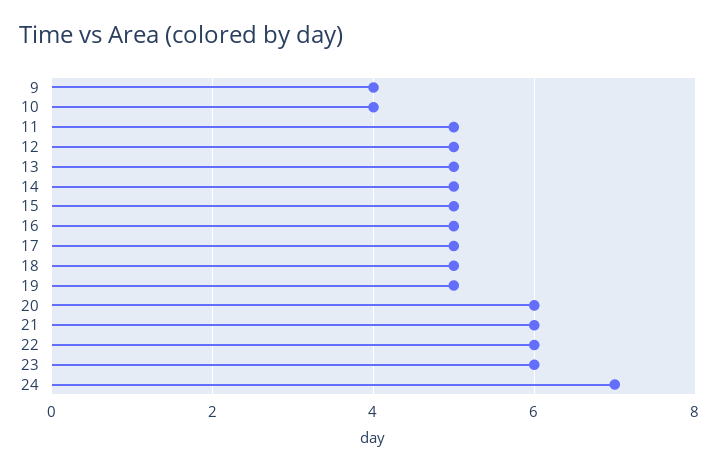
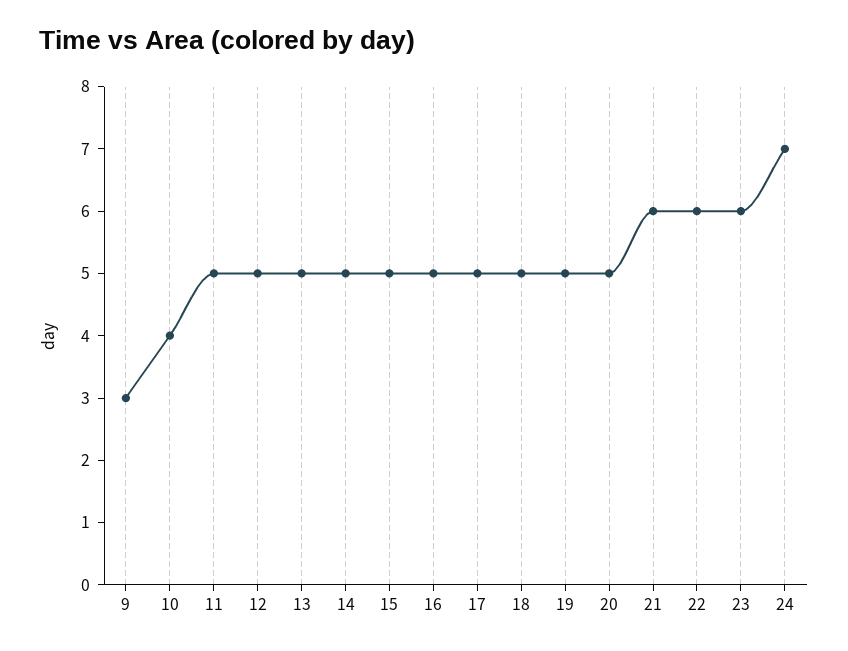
9: 4 -> 3
20: 6 -> 5

